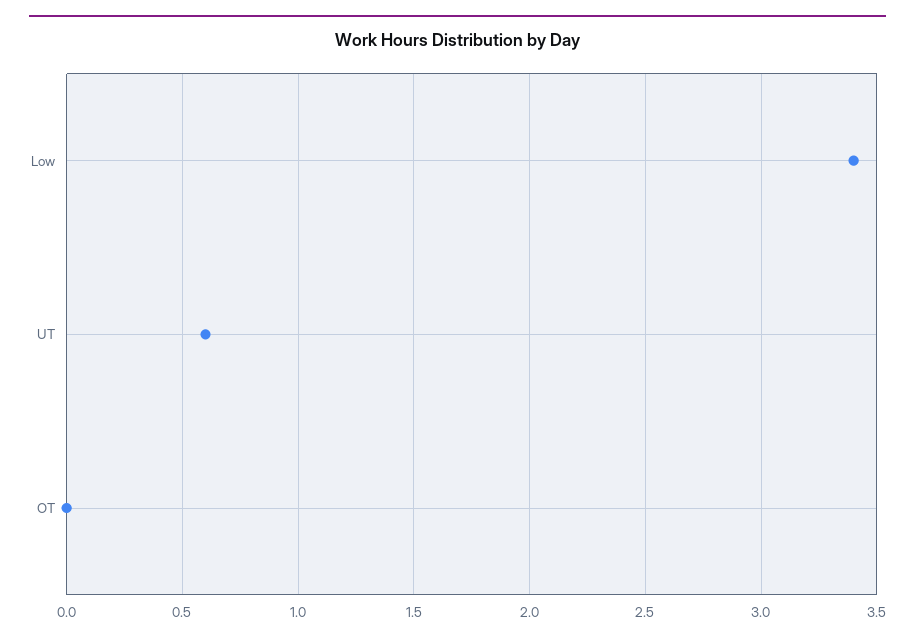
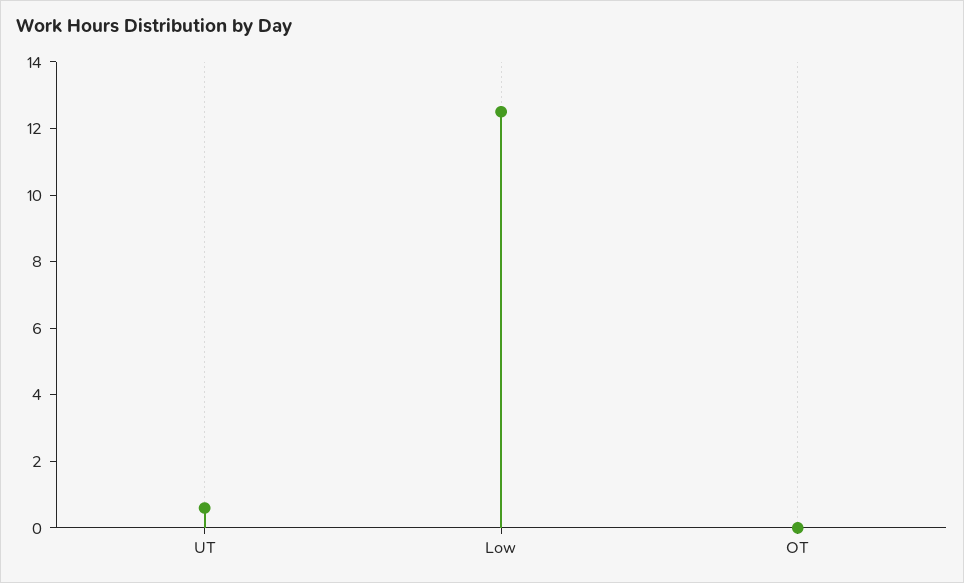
Low: 3.4 -> 12.5

